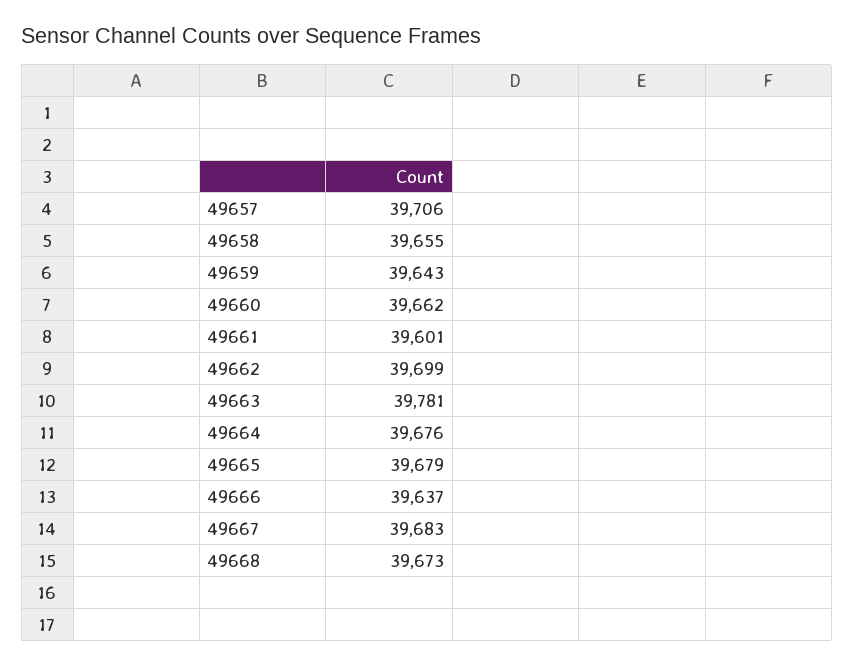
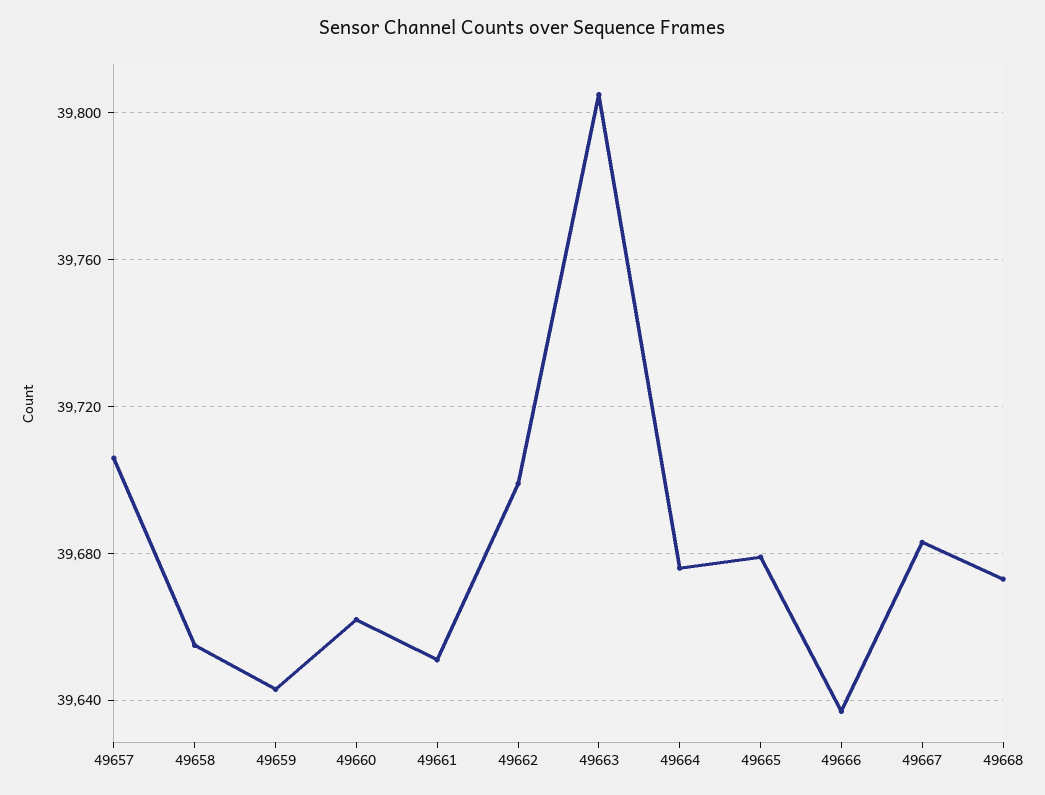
49661: 39601 -> 39650
49663: 39781 -> 39805

